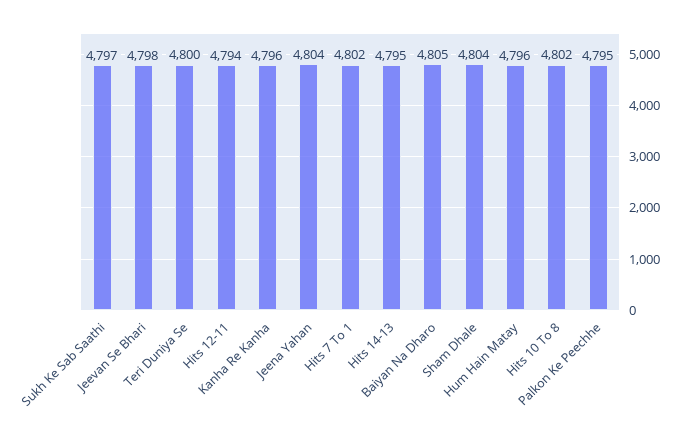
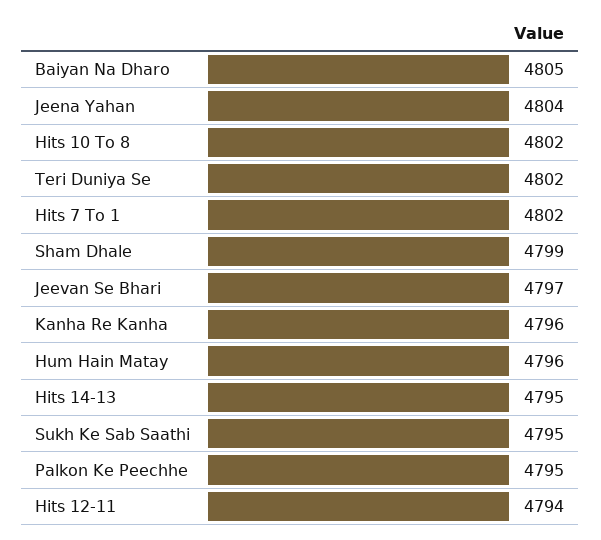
Sukh Ke Sab Saathi: 4797 -> 4795
Jeevan Se Bhari: 4798 -> 4797
Teri Duniya Se: 4800 -> 4802
Sham Dhale: 4804 -> 4799

